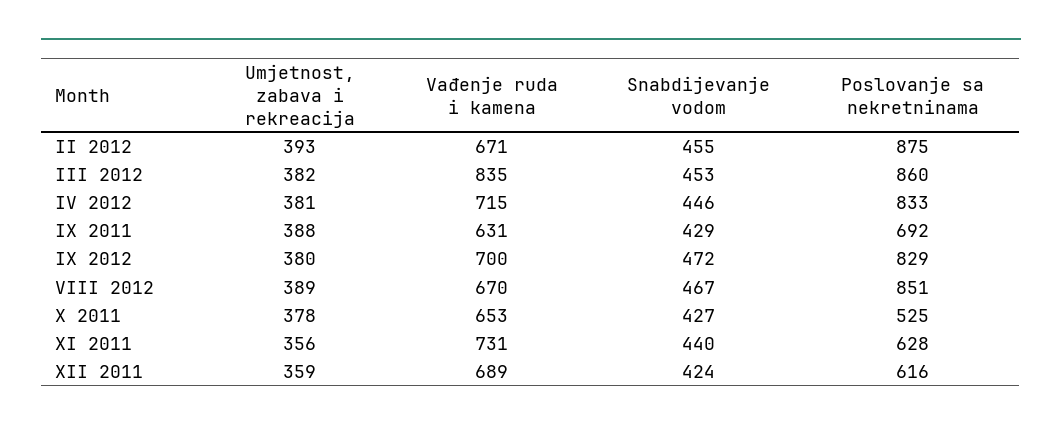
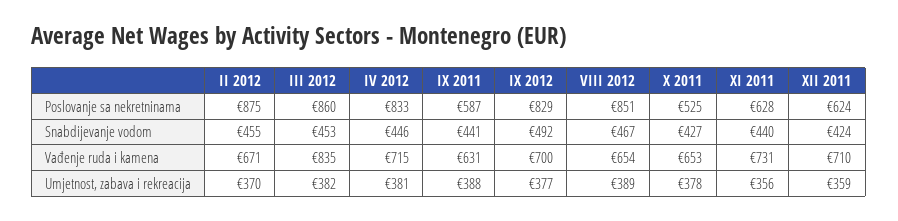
Umjetnost, zabava i rekreacija, II 2012: 393 -> 370
Snabdijevanje vodom, IX 2011: 429 -> 441
Poslovanje sa nekretninama, IX 2011: 692 -> 587
Umjetnost, zabava i rekreacija, IX 2012: 380 -> 377
Snabdijevanje vodom, IX 2012: 472 -> 492
Vađenje ruda i kamena, VIII 2012: 670 -> 654
Vađenje ruda i kamena, XII 2011: 689 -> 710
Poslovanje sa nekretninama, XII 2011: 616 -> 624

